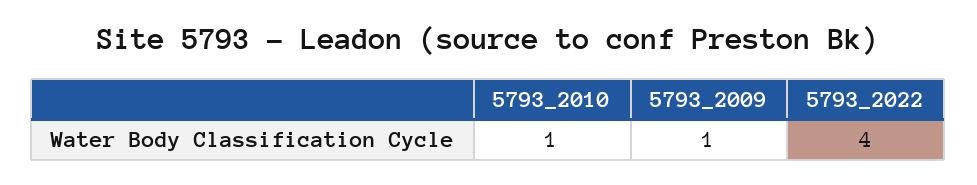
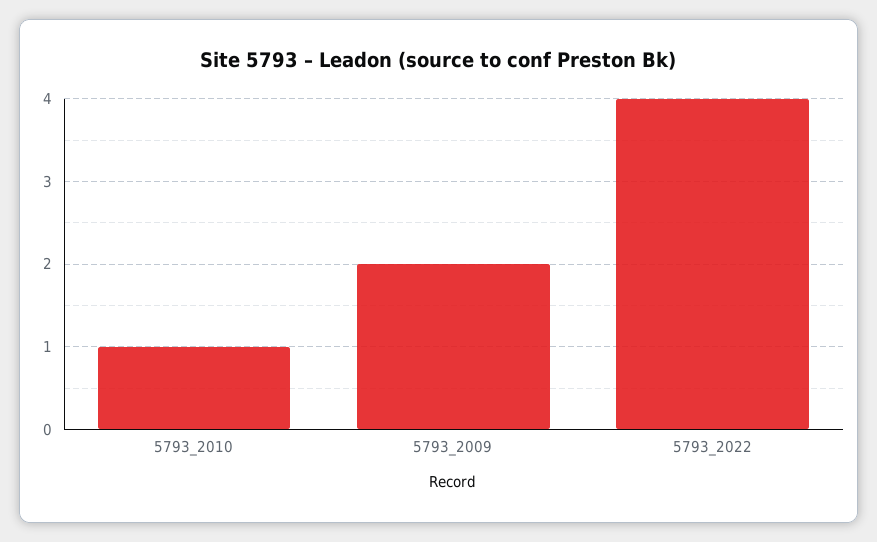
5793_2009: 1 -> 2

